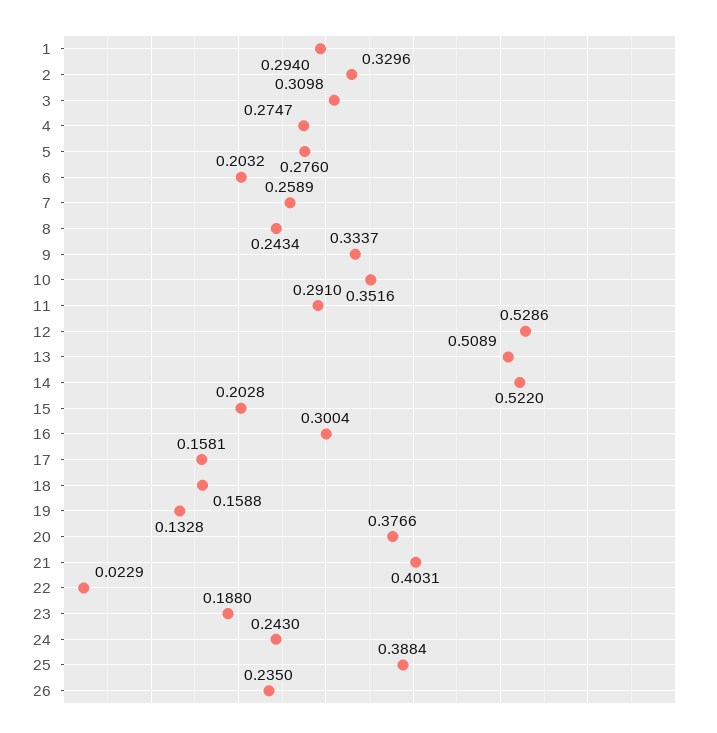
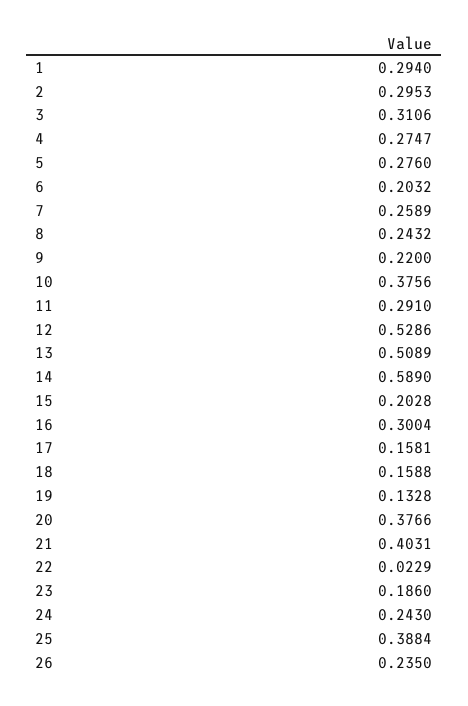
2: 0.3296 -> 0.2953
3: 0.3098 -> 0.3106
8: 0.2434 -> 0.2432
9: 0.3337 -> 0.22
10: 0.3516 -> 0.3756
14: 0.522 -> 0.589
23: 0.188 -> 0.186

